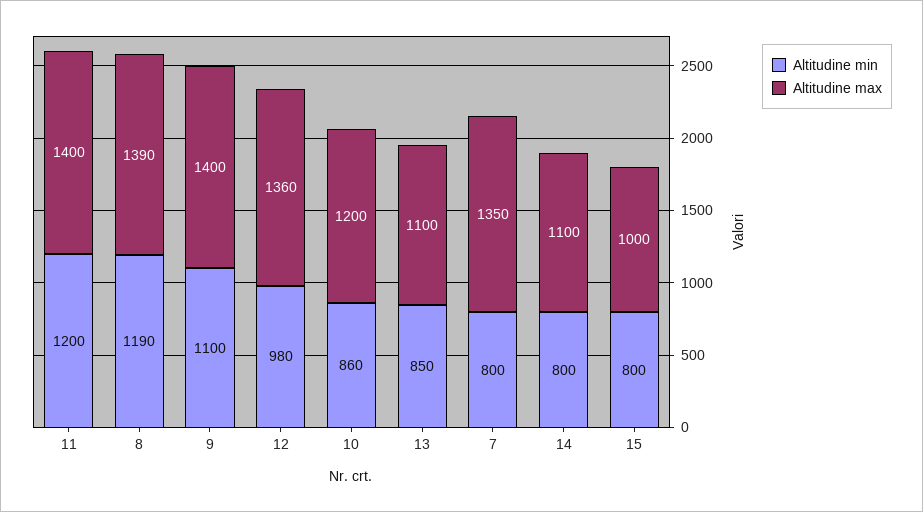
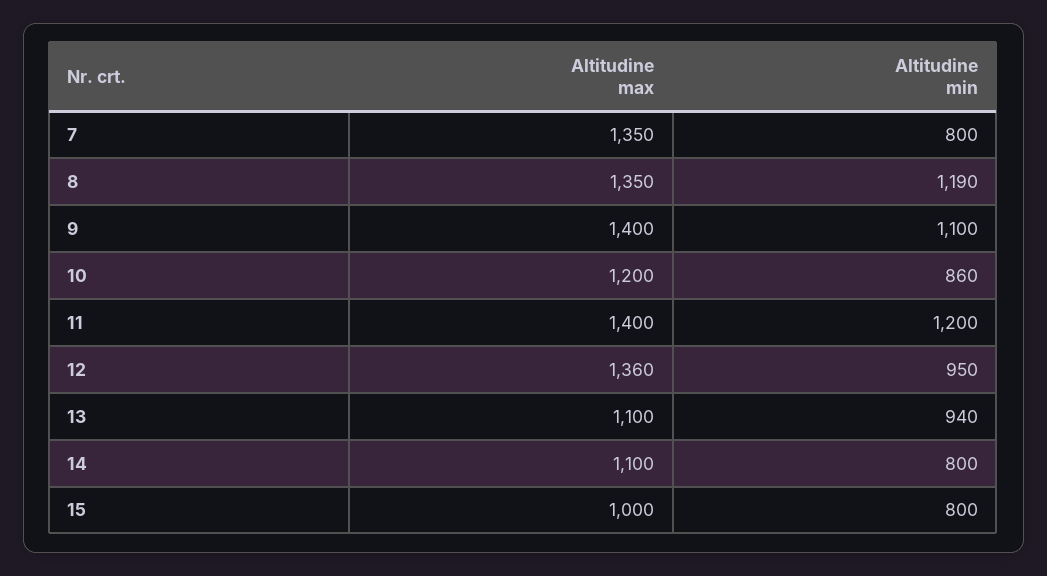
Altitudine max, 8: 1390 -> 1350
Altitudine min, 12: 980 -> 950
Altitudine min, 13: 850 -> 940

